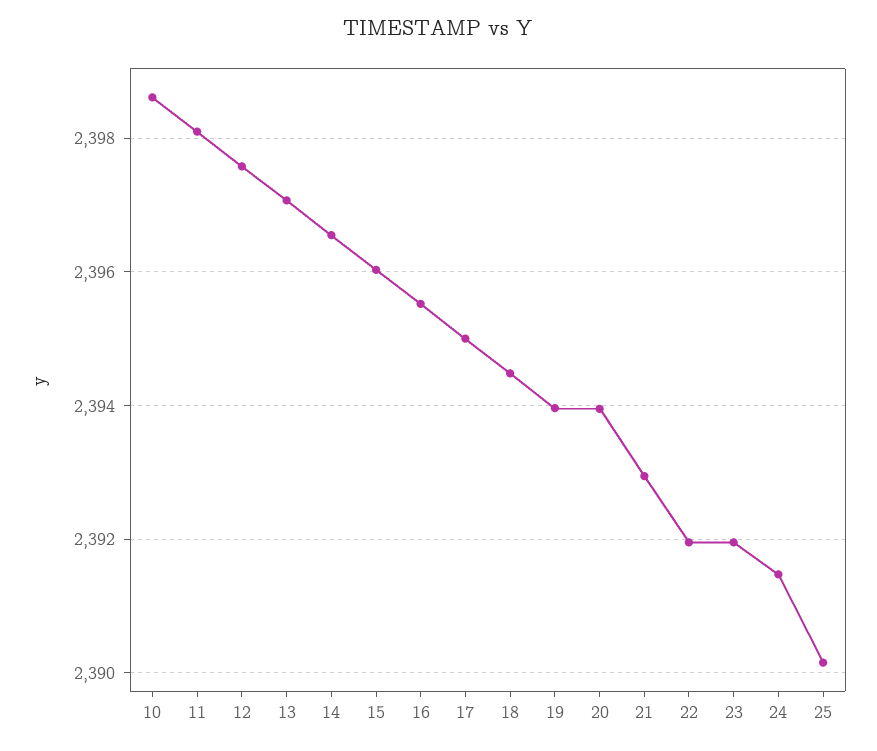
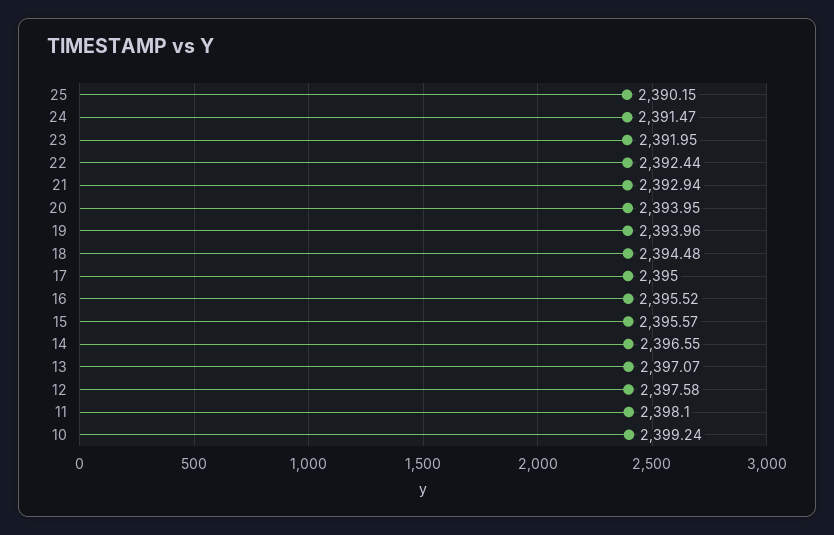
10: 2398.6 -> 2399.24
15: 2396 -> 2395.57
22: 2392 -> 2392.44

